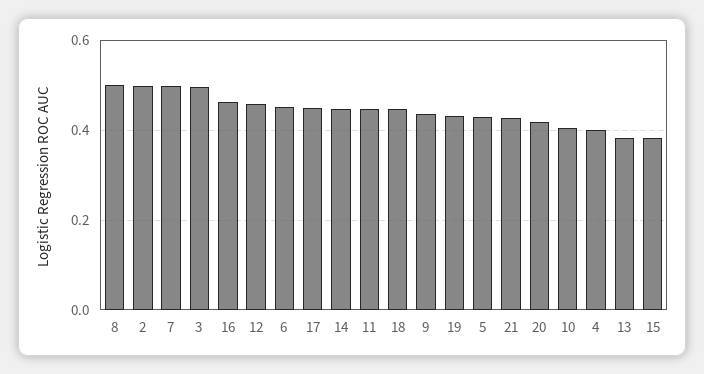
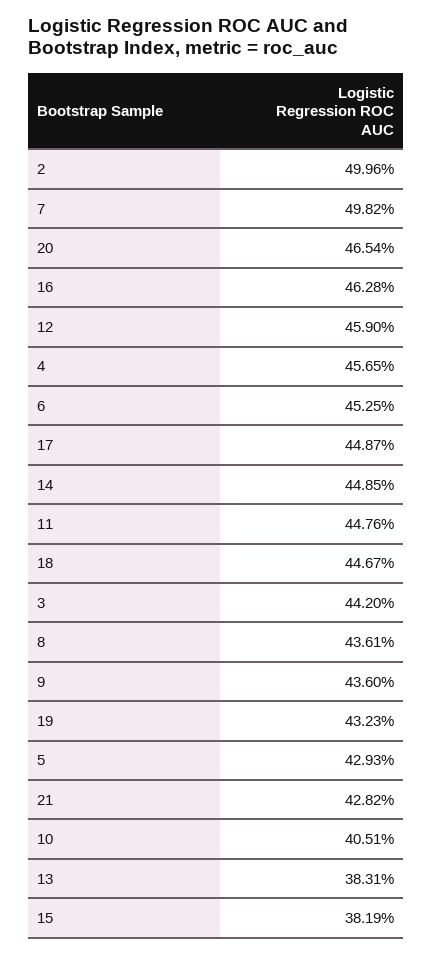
8: 0.5 -> 0.4361
3: 0.5 -> 0.442
20: 0.42 -> 0.4654
4: 0.4 -> 0.4565

